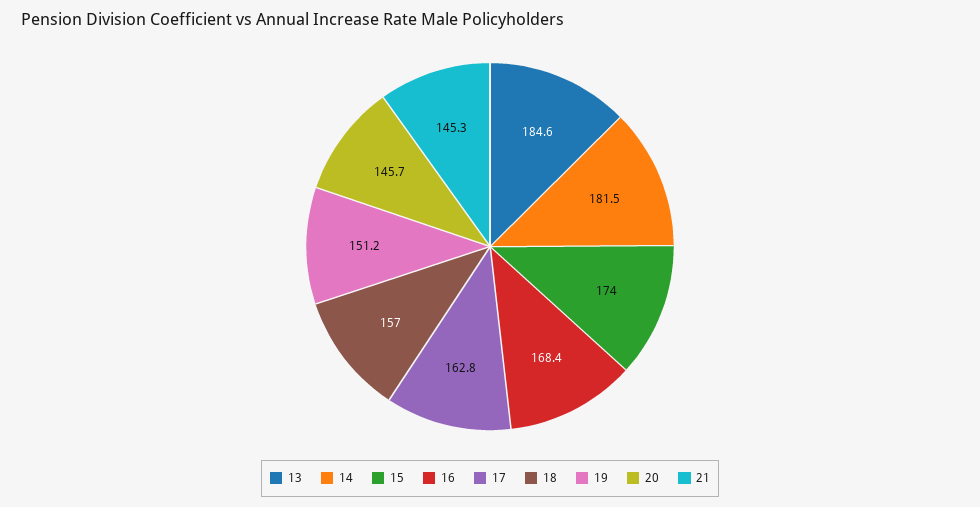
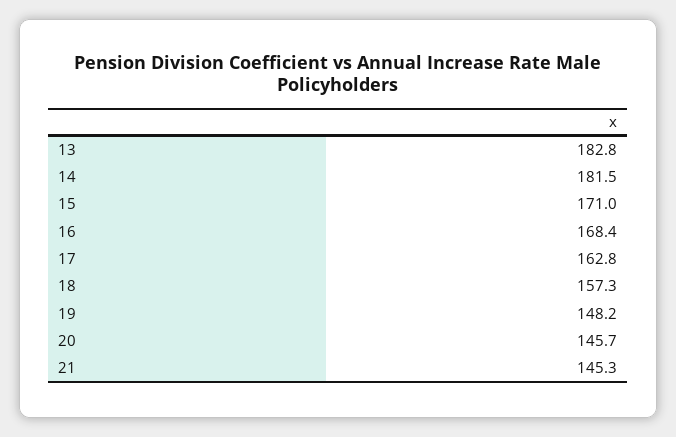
13: 184.6 -> 182.8
15: 174 -> 171
18: 157 -> 157.3
19: 151.2 -> 148.2

